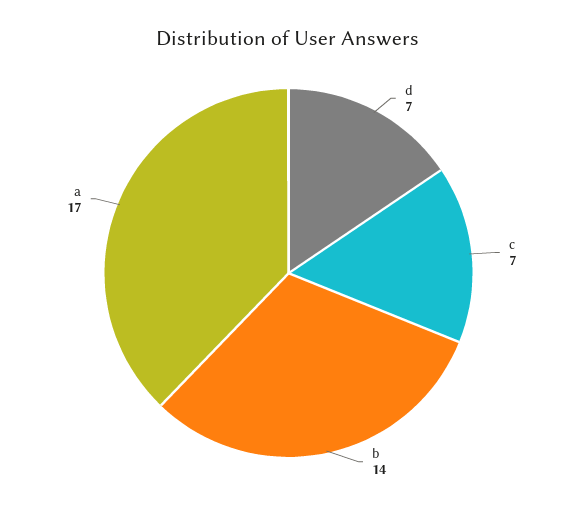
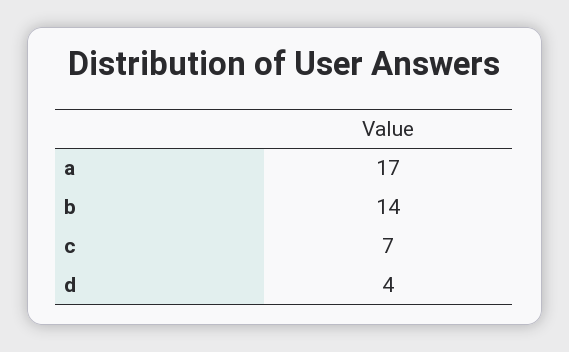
d: 7 -> 4

